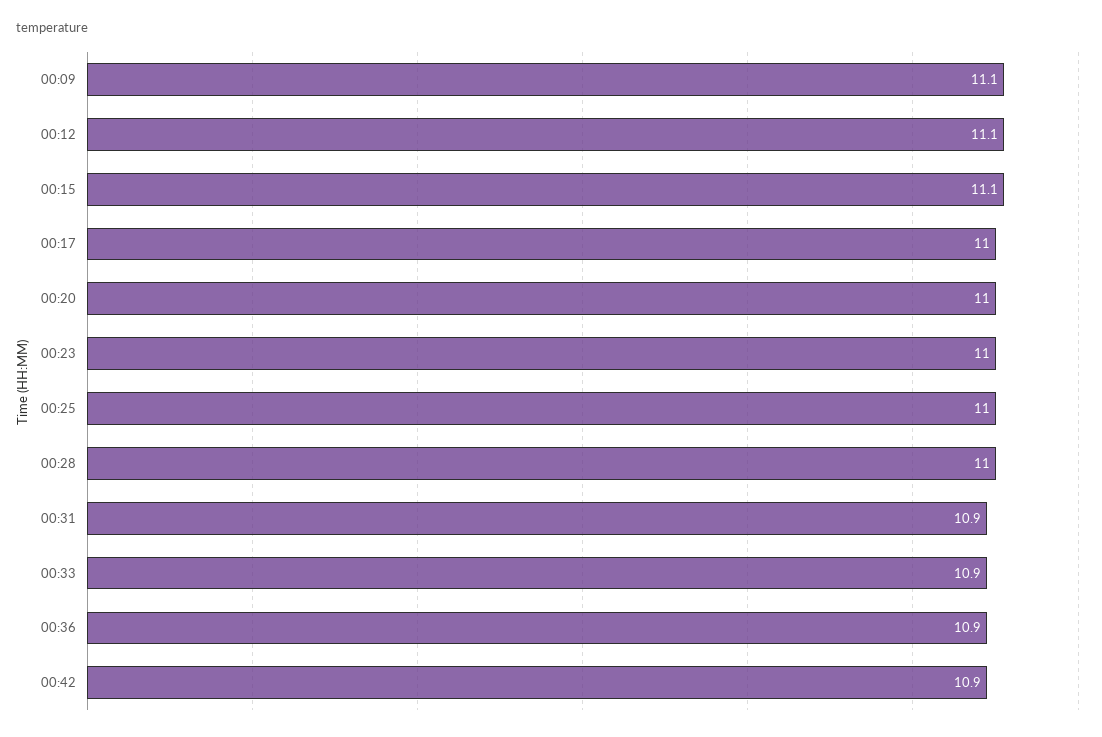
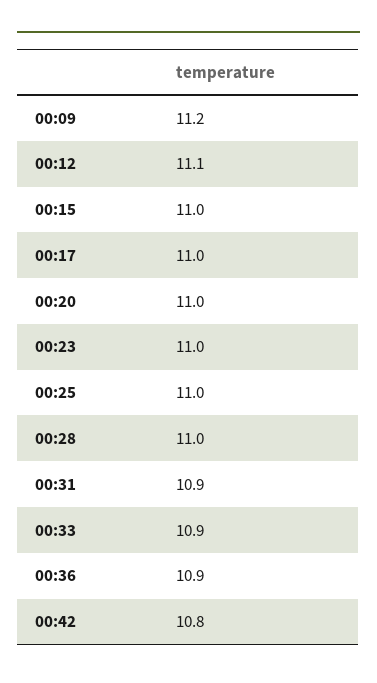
00:09: 11.1 -> 11.2
00:15: 11.1 -> 11
00:42: 10.9 -> 10.8

